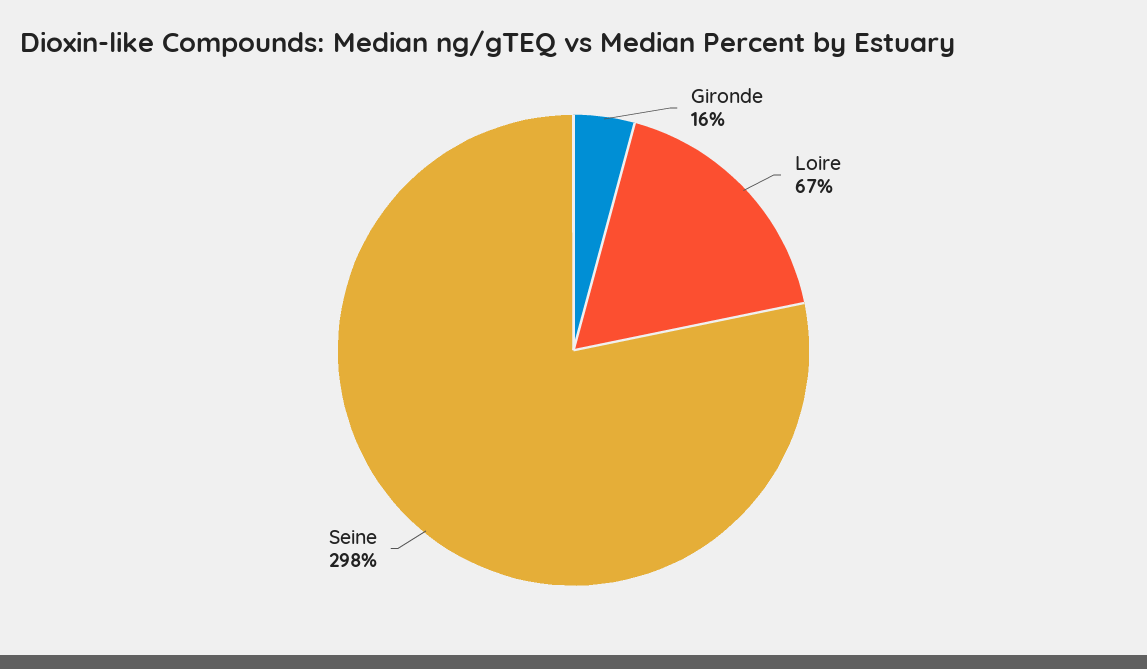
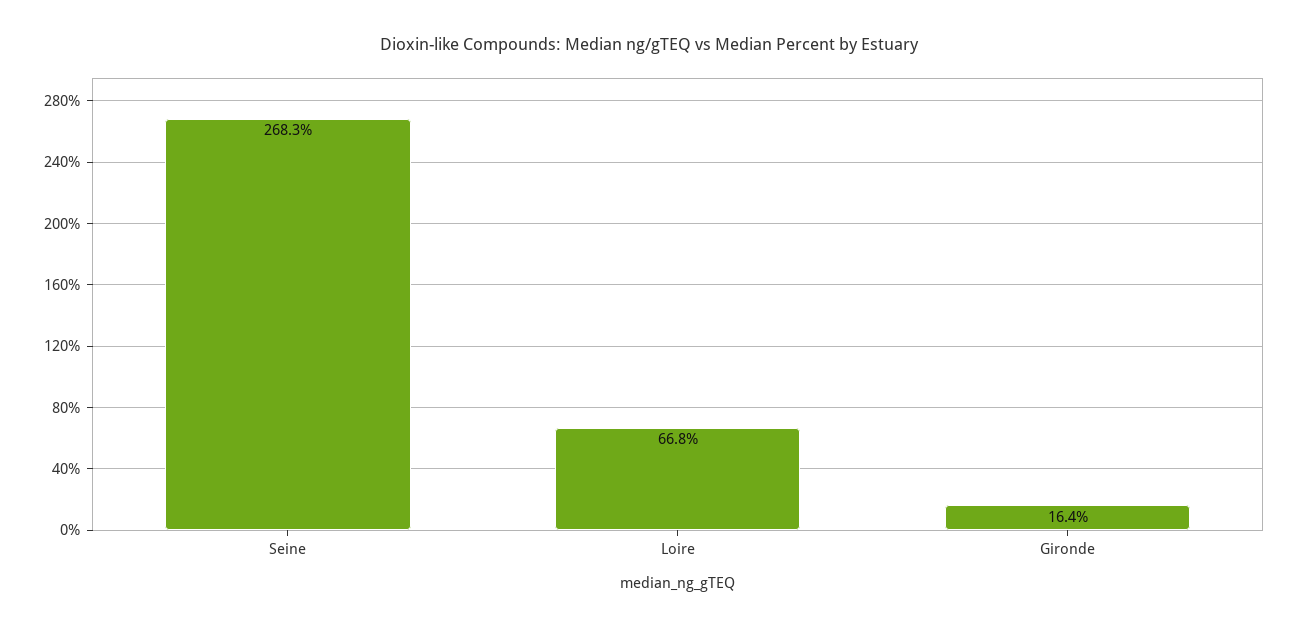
Seine: 298 -> 268.3

